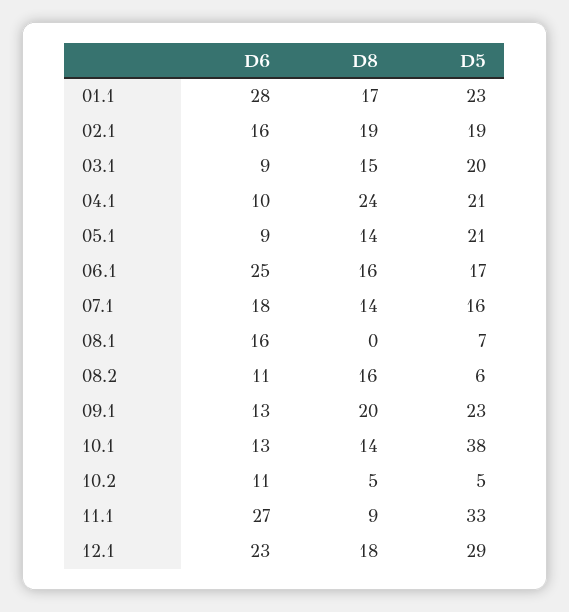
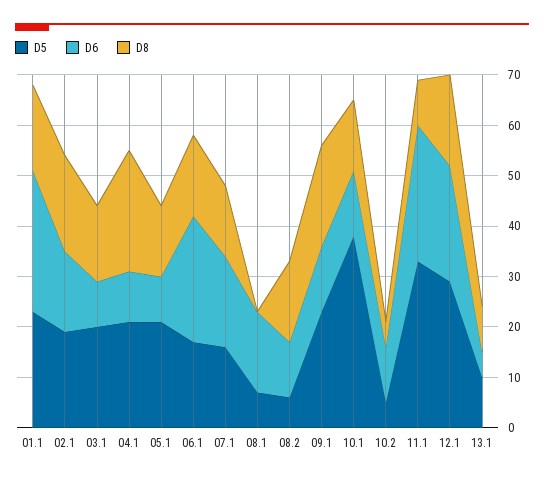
D5, 13.1: none -> 10
D6, 13.1: none -> 5
D8, 13.1: none -> 10

